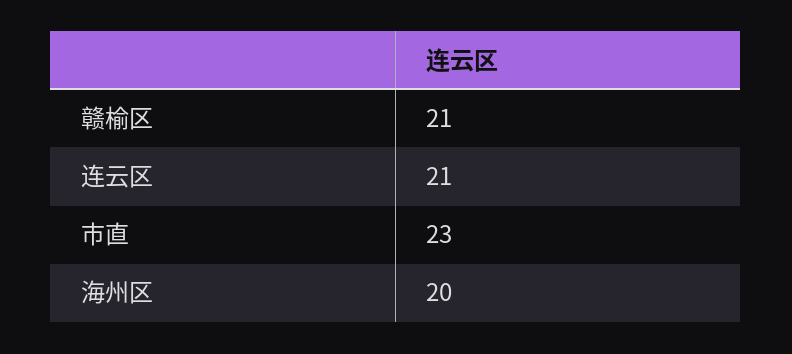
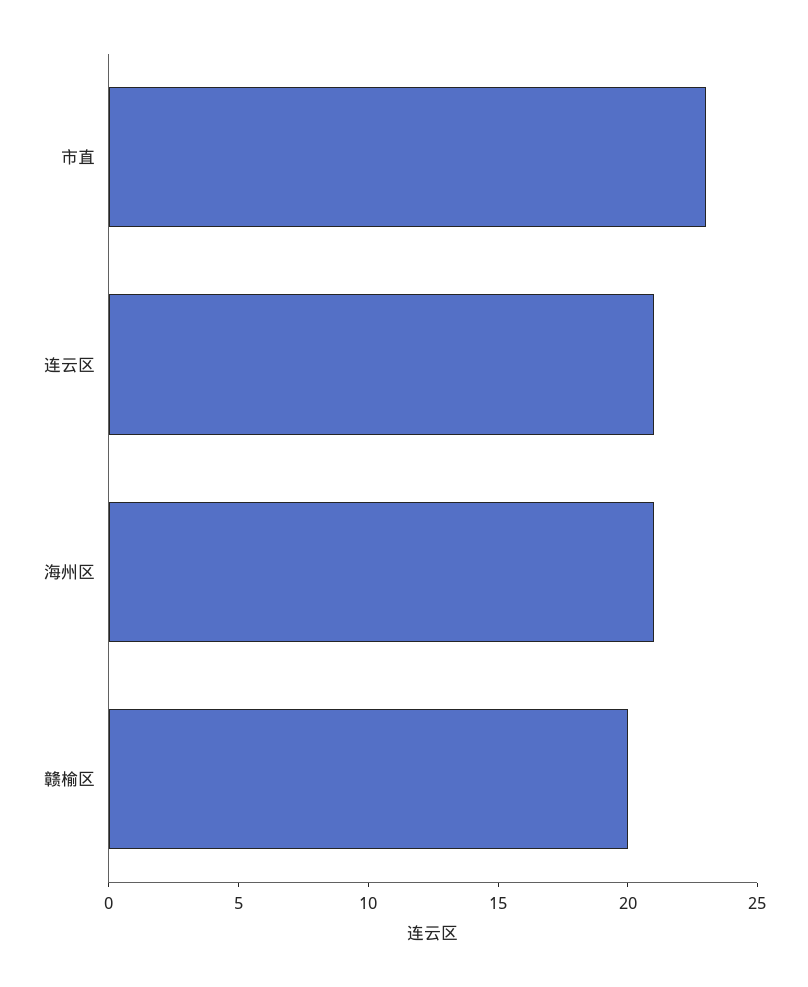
赣榆区: 21 -> 20
海州区: 20 -> 21

